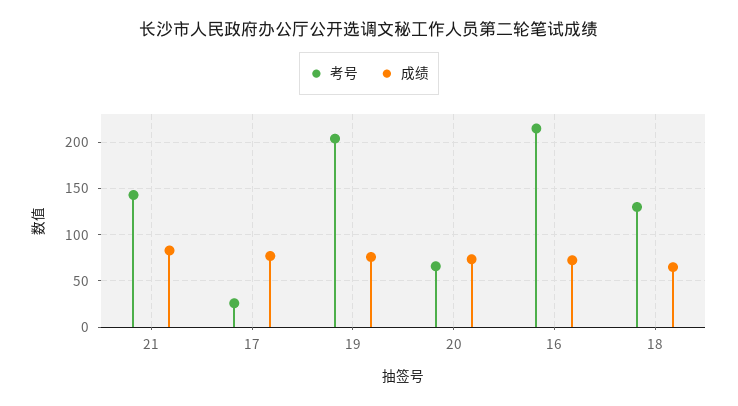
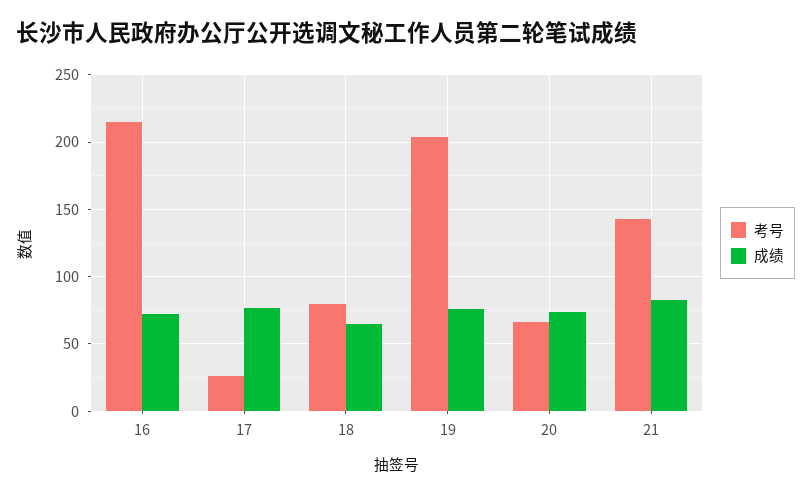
考号, 18: 130 -> 80

